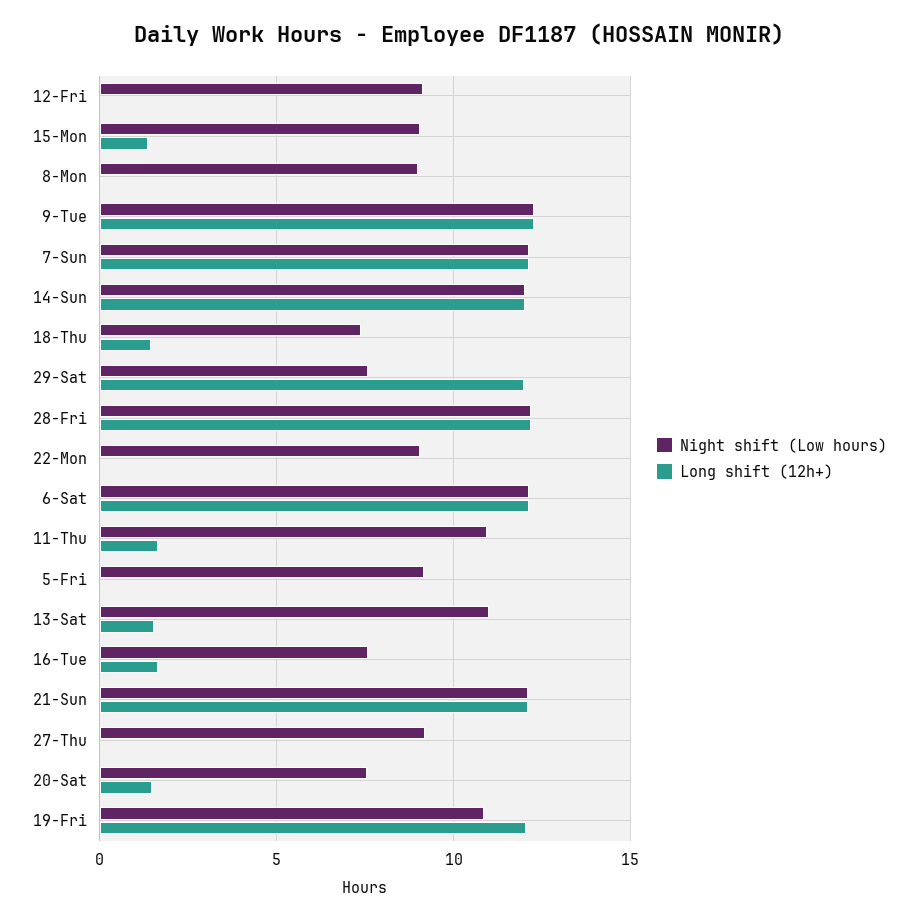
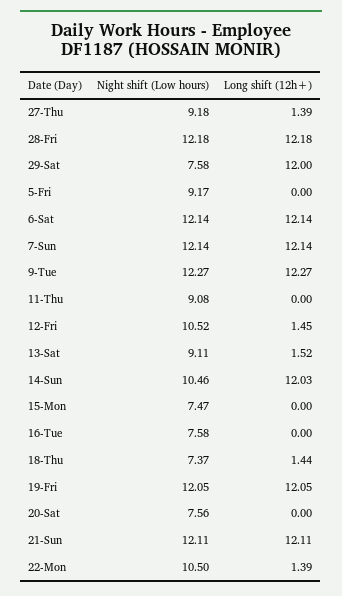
Night shift (Low hours), 12-Fri: 9 -> 10.52
Long shift (12h+), 12-Fri: 0 -> 1.45
Night shift (Low hours), 15-Mon: 9 -> 7.47
Long shift (12h+), 15-Mon: 1.5 -> 0
Night shift (Low hours), 8-Mon: 9 -> none
Long shift (12h+), 8-Mon: 0 -> none
Night shift (Low hours), 14-Sun: 12 -> 10.46
Night shift (Low hours), 22-Mon: 9 -> 10.5
Long shift (12h+), 22-Mon: 0 -> 1.39
Night shift (Low hours), 11-Thu: 11 -> 9.08
Long shift (12h+), 11-Thu: 1.5 -> 0
Night shift (Low hours), 13-Sat: 11 -> 9.11
Long shift (12h+), 16-Tue: 1.5 -> 0
Long shift (12h+), 27-Thu: 0 -> 1.39
Long shift (12h+), 20-Sat: 1.5 -> 0
Night shift (Low hours), 19-Fri: 11 -> 12.05

